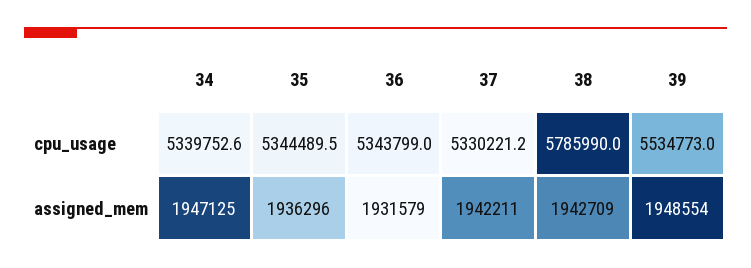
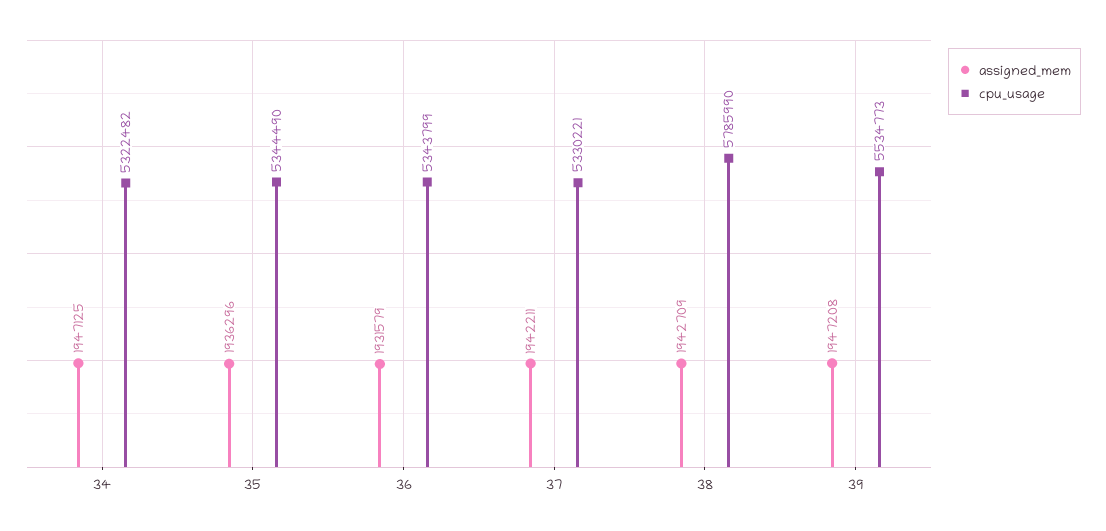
cpu_usage, 34: 5339752.6 -> 5322482
assigned_mem, 39: 1948554 -> 1947208

